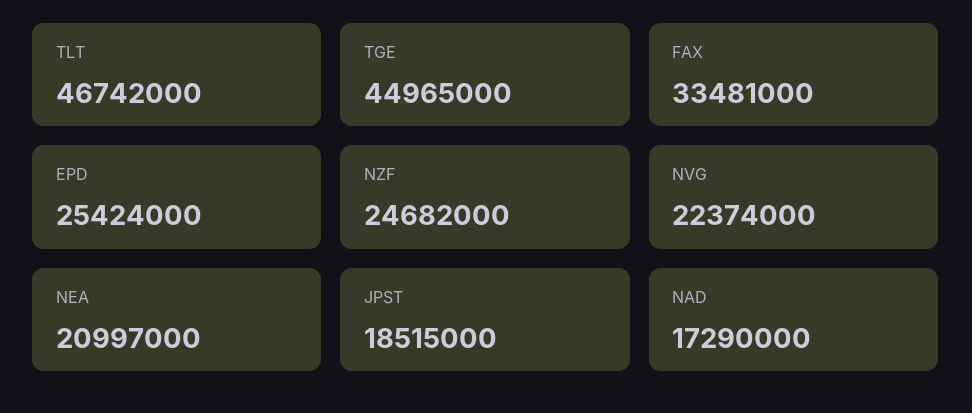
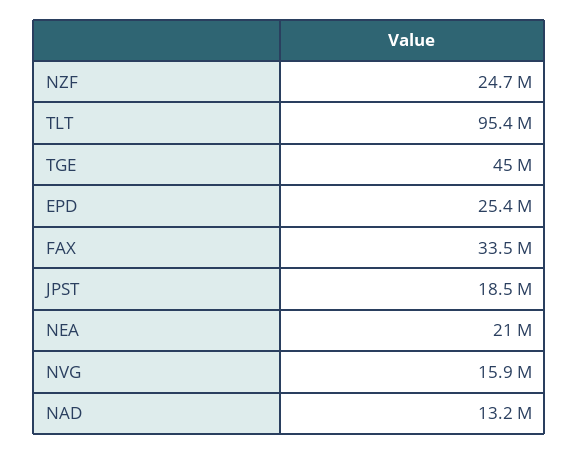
TLT: 46742000 -> 95400000
NVG: 22374000 -> 15900000
NAD: 17290000 -> 13200000

